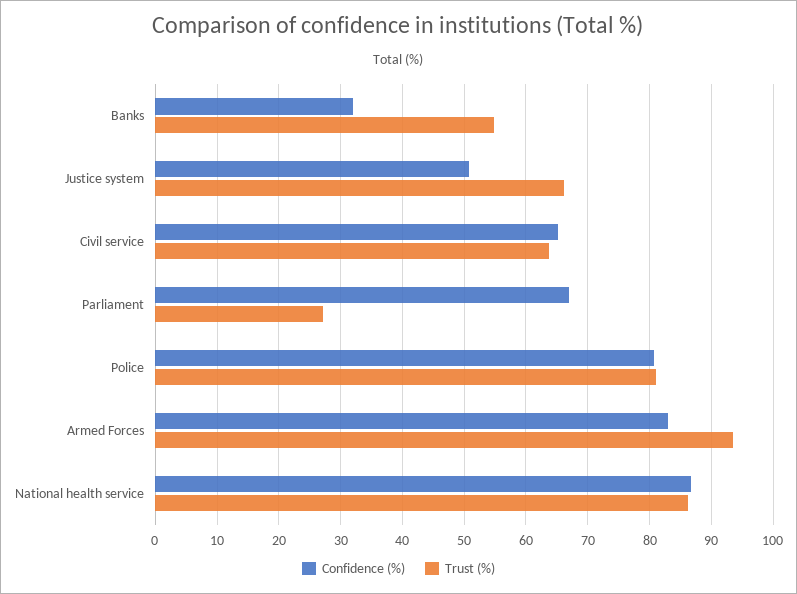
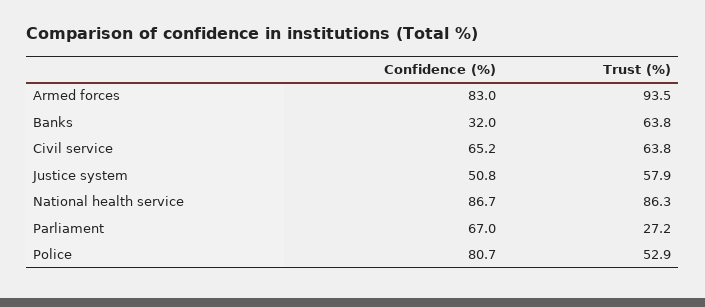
Trust (%), Banks: 55 -> 63.8
Trust (%), Justice system: 66 -> 57.9
Trust (%), Police: 81 -> 52.9

